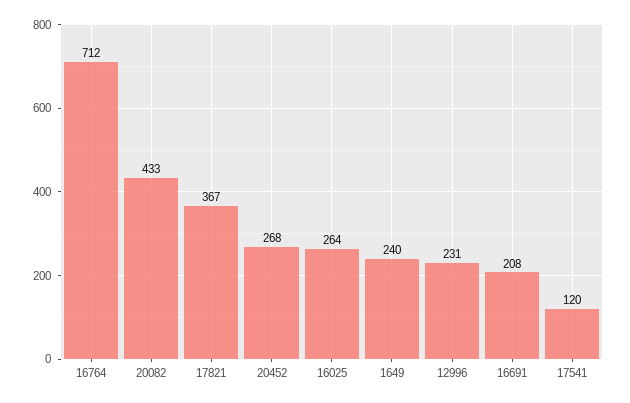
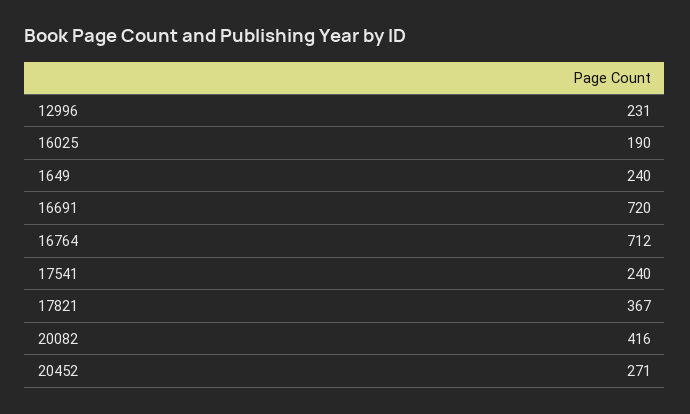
20082: 433 -> 416
20452: 268 -> 271
16025: 264 -> 190
16691: 208 -> 720
17541: 120 -> 240

